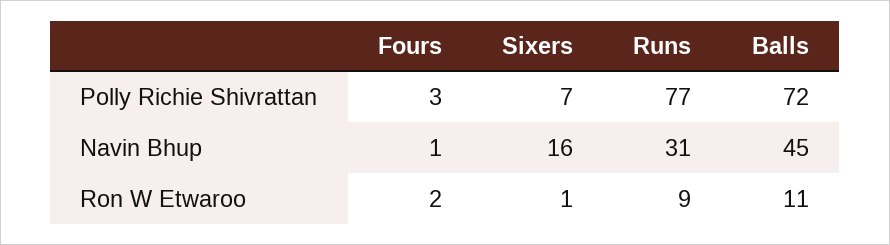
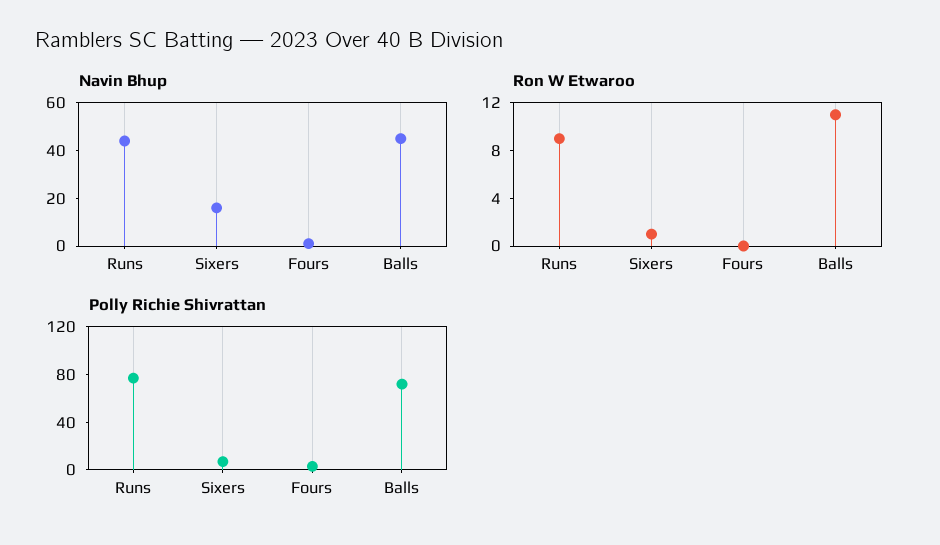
Navin Bhup, Runs: 31 -> 45
Ron W Etwaroo, Fours: 2 -> 0

